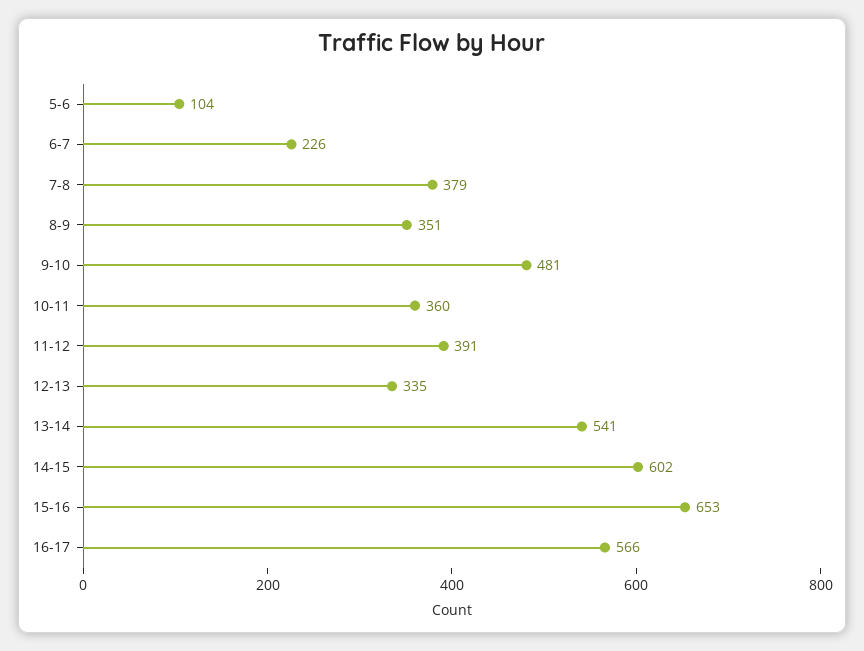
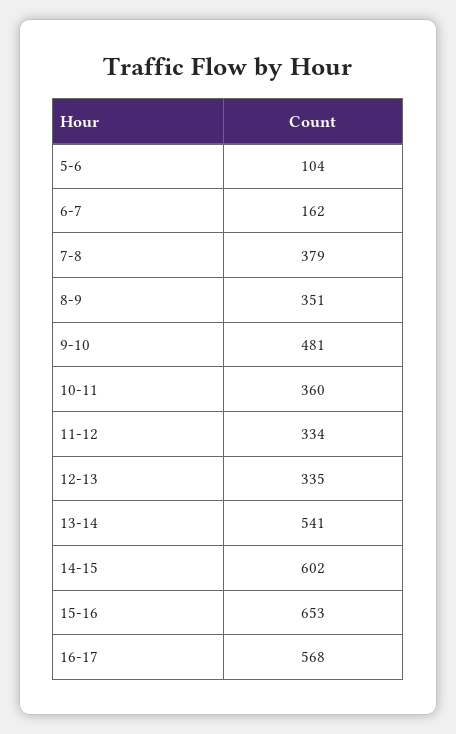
6-7: 226 -> 162
11-12: 391 -> 334
16-17: 566 -> 568

